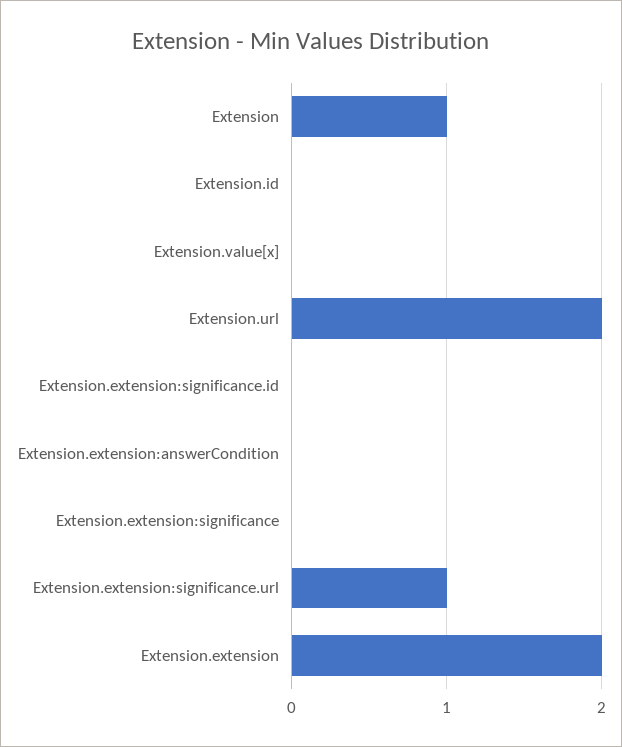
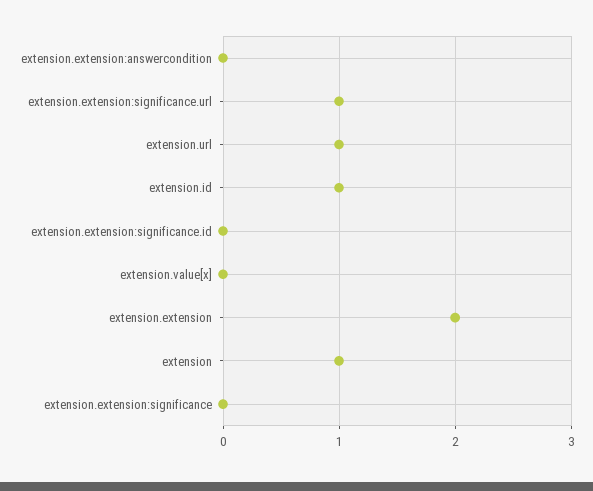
Extension.id: 0 -> 1
Extension.url: 2 -> 1

